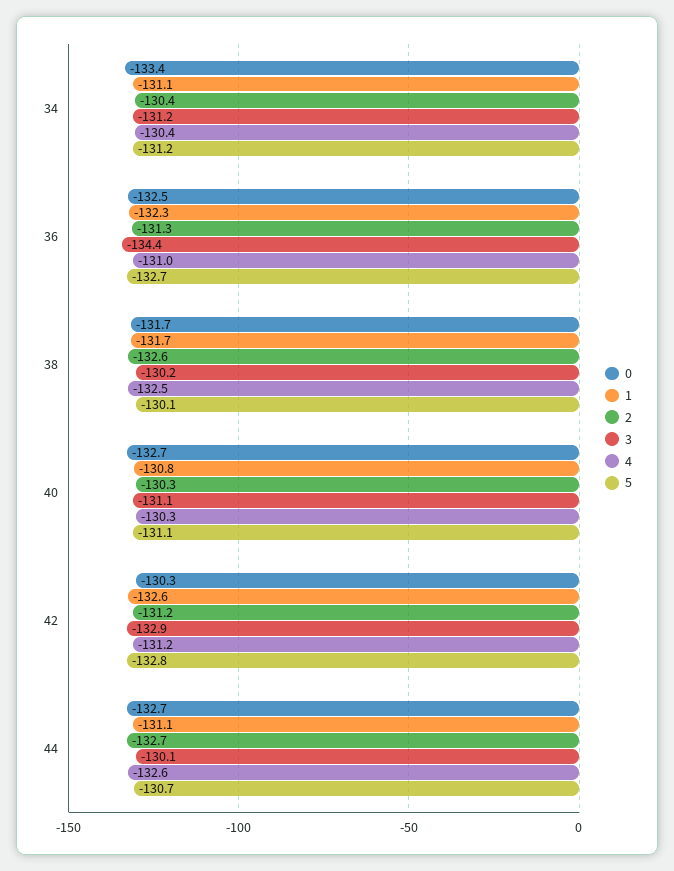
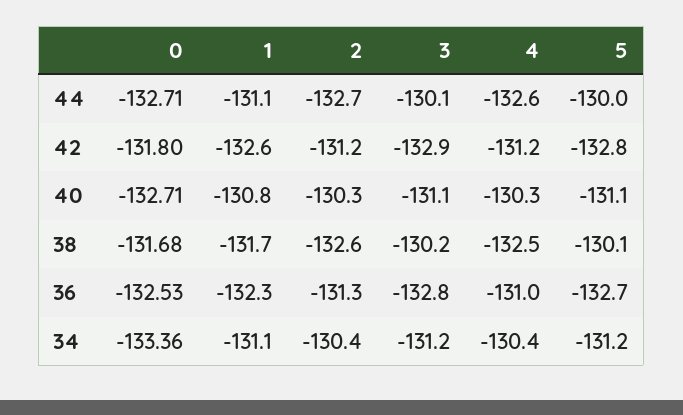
3, 36: -134.4 -> -132.8
0, 42: -130.3 -> -131.8
5, 44: -130.7 -> -130

